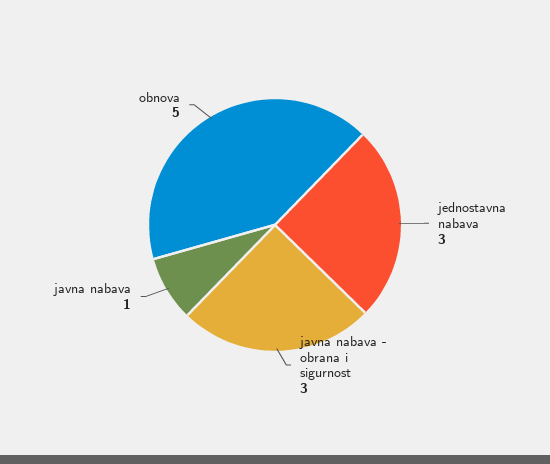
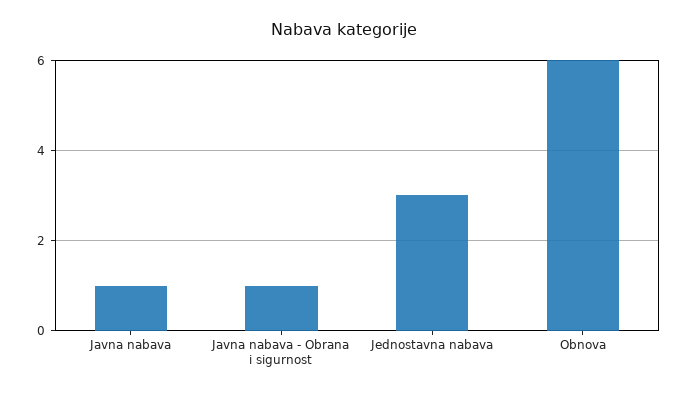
javna nabava - obrana i sigurnost: 3 -> 1
obnova: 5 -> 6

